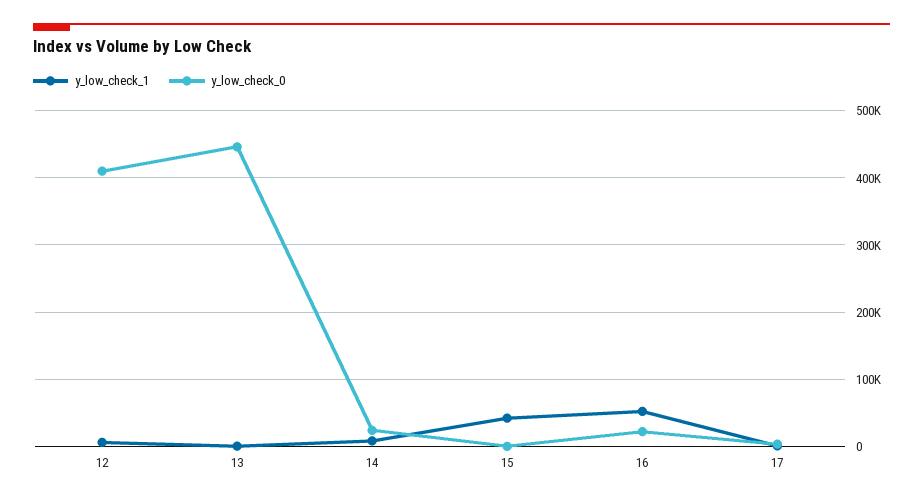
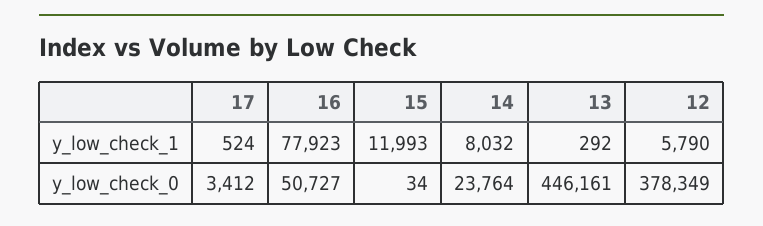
y_low_check_0, 12: 410000 -> 378349
y_low_check_1, 15: 40000 -> 11993
y_low_check_1, 16: 50000 -> 77923
y_low_check_0, 16: 20000 -> 50727

